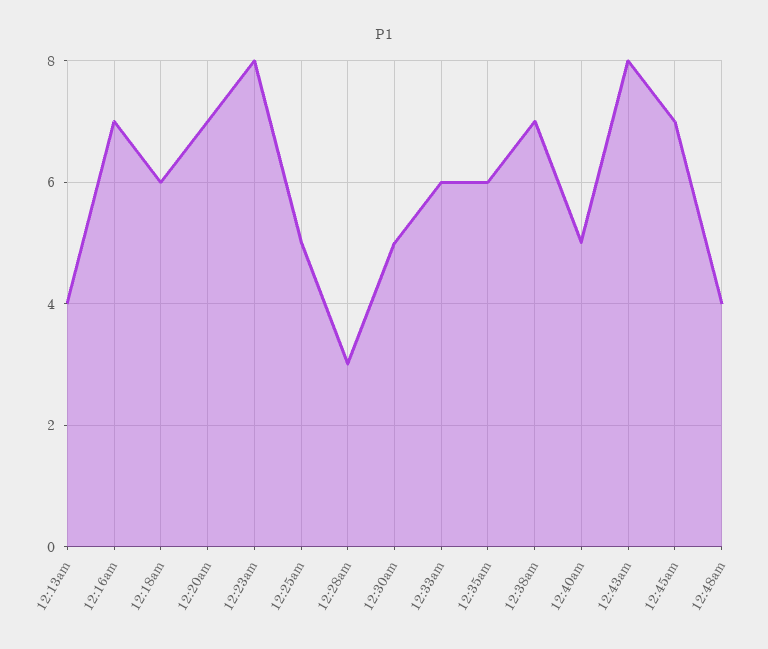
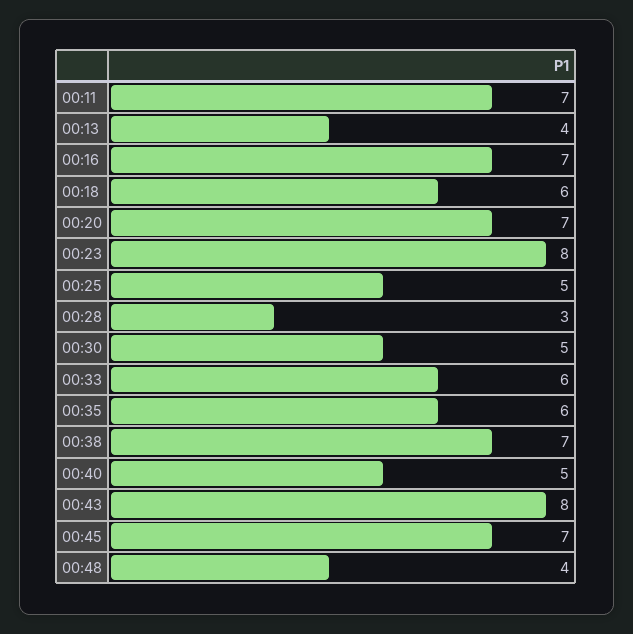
00:11: none -> 7

